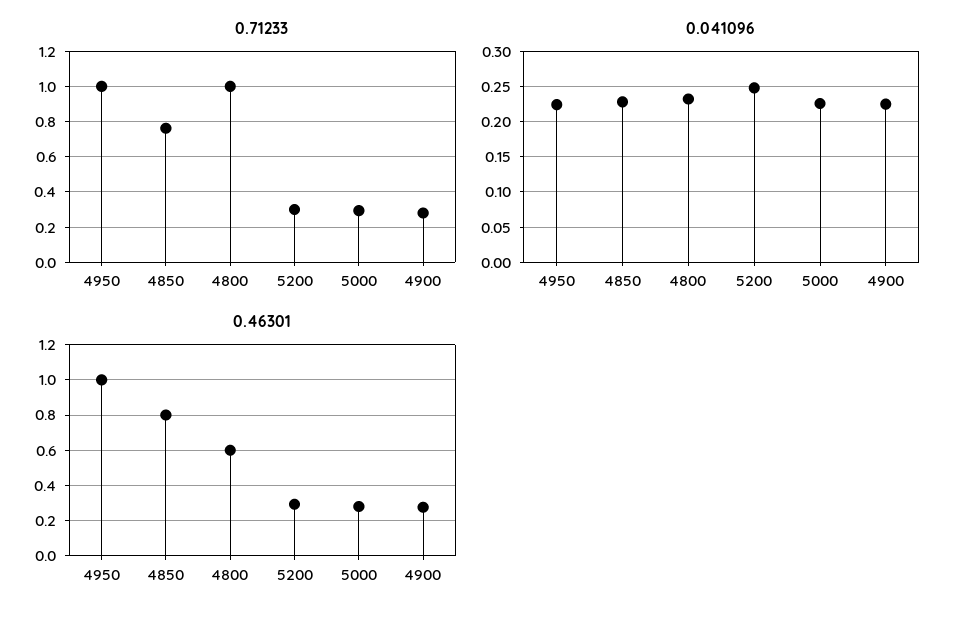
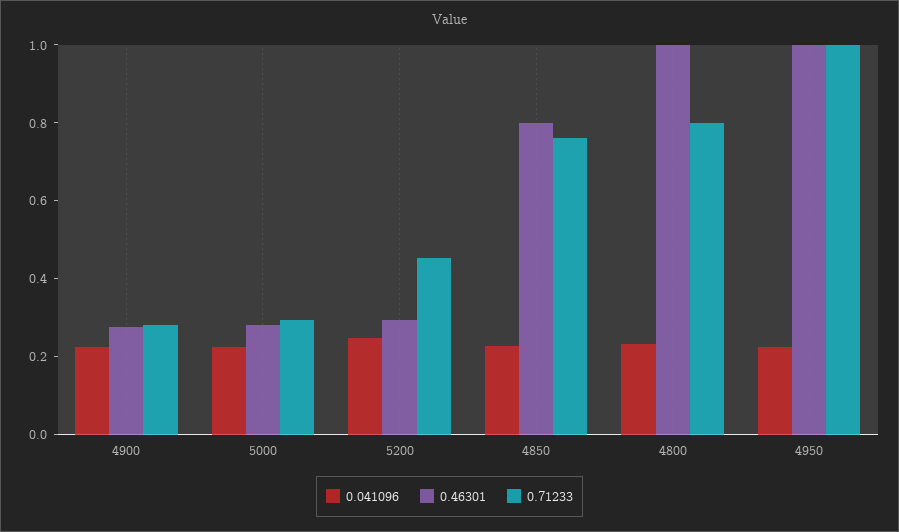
0.71233, 4800: 1 -> 0.8
0.71233, 5200: 0.3 -> 0.45
0.46301, 4800: 0.6 -> 1

